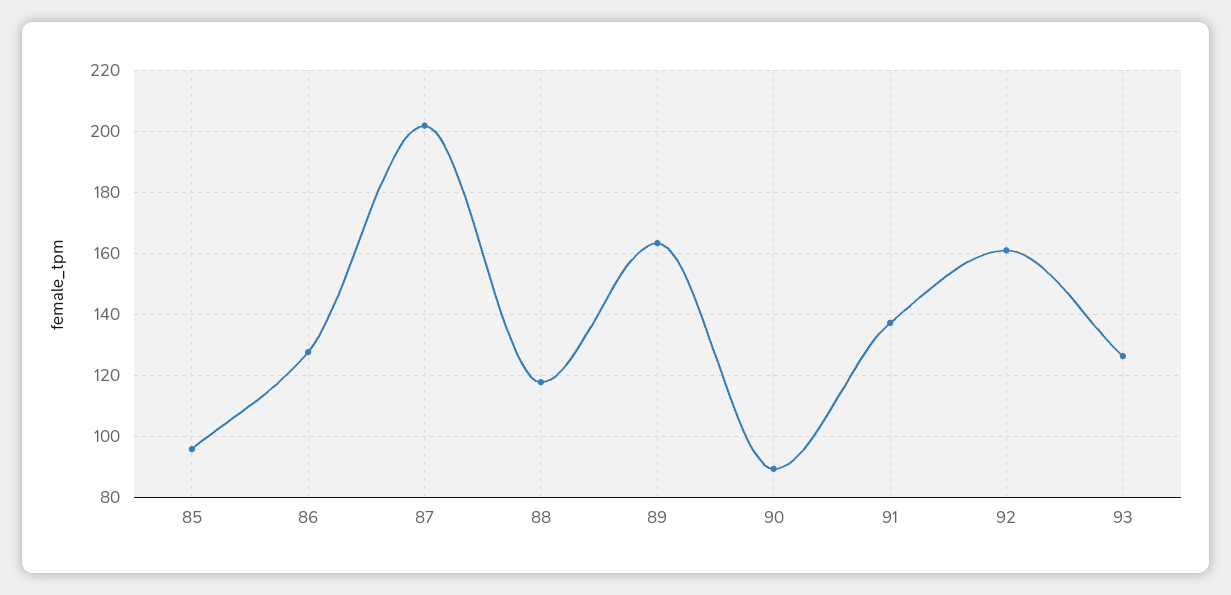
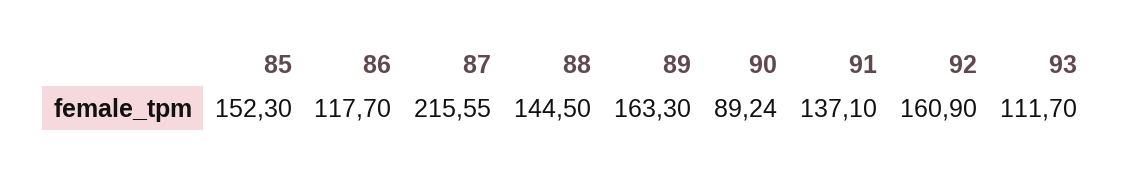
85: 96 -> 152.3
86: 128 -> 117.7
87: 202 -> 215.55
88: 118 -> 144.5
93: 126 -> 111.7

